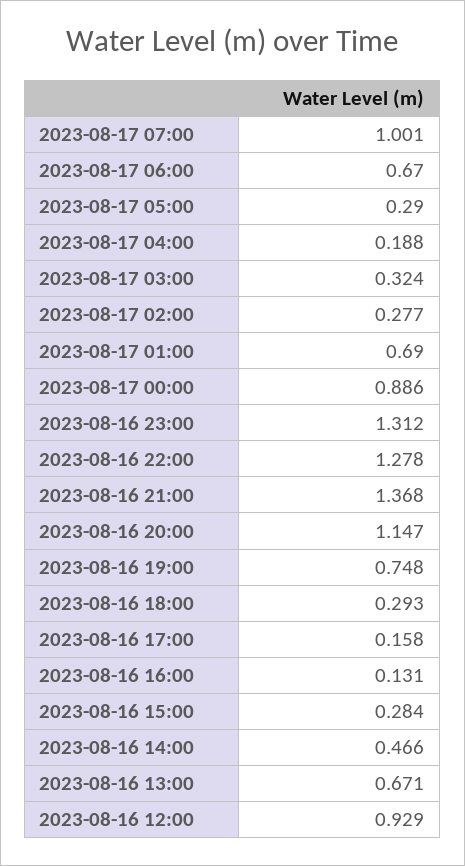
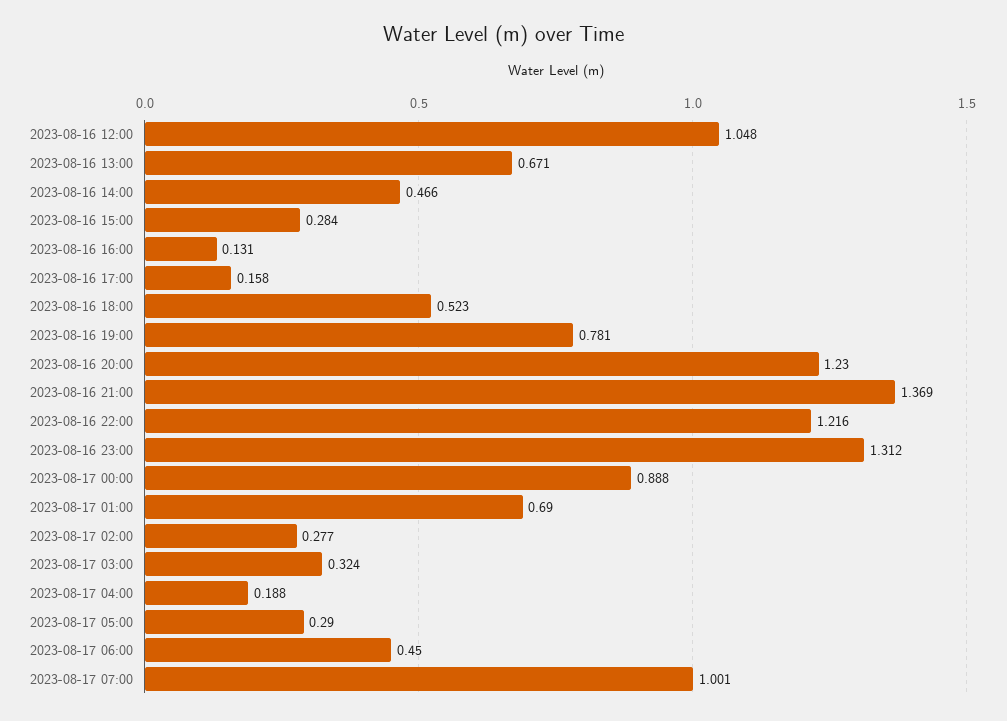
2023-08-17 06:00: 0.67 -> 0.45
2023-08-17 00:00: 0.886 -> 0.888
2023-08-16 22:00: 1.278 -> 1.216
2023-08-16 21:00: 1.368 -> 1.369
2023-08-16 20:00: 1.147 -> 1.23
2023-08-16 19:00: 0.748 -> 0.781
2023-08-16 18:00: 0.293 -> 0.523
2023-08-16 12:00: 0.929 -> 1.048

